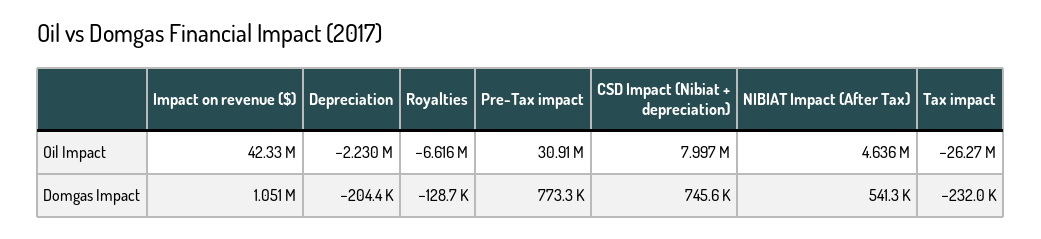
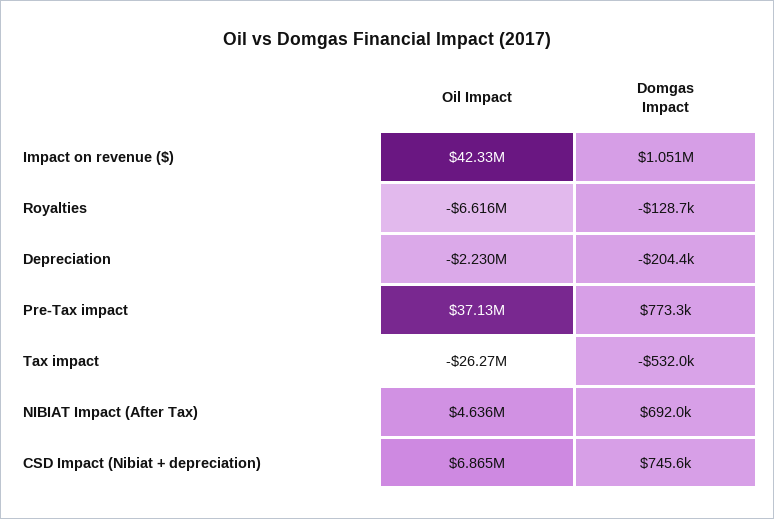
Pre-Tax impact, Oil Impact: 30910000 -> 37130000
CSD Impact (Nibiat + depreciation), Oil Impact: 7997000 -> 6865000
NIBIAT Impact (After Tax), Domgas Impact: 541300 -> 692000
Tax impact, Domgas Impact: -232000 -> -532000

